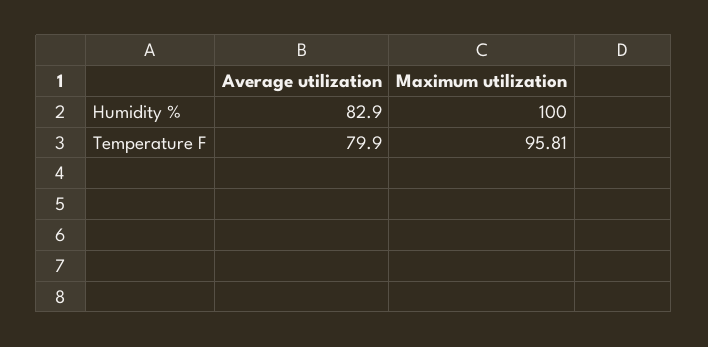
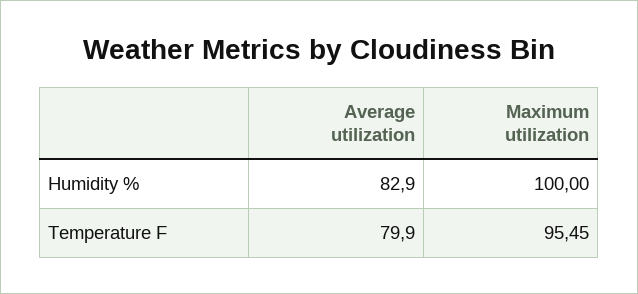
Maximum utilization, Temperature F: 95.81 -> 95.45

